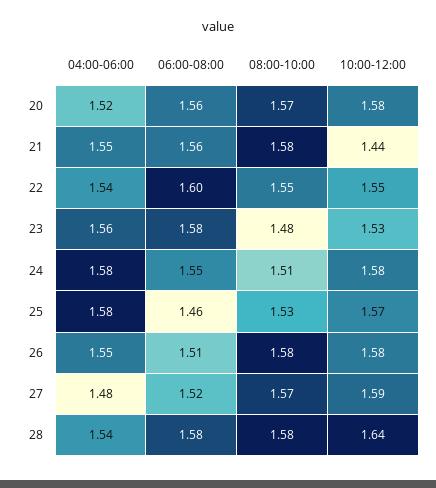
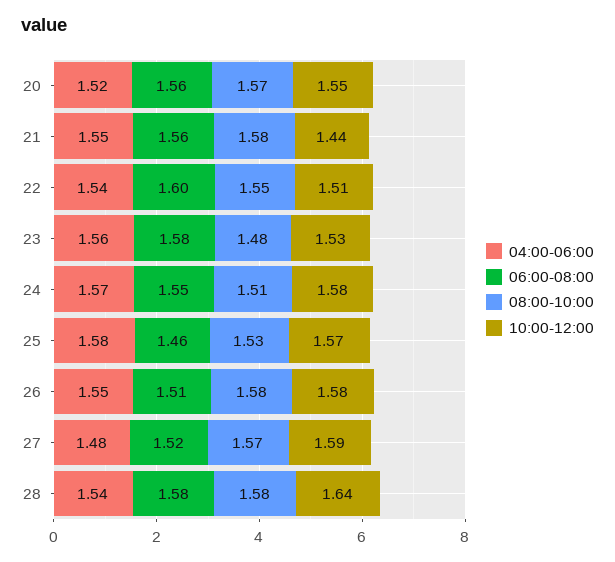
10:00-12:00, 20: 1.58 -> 1.55
10:00-12:00, 22: 1.55 -> 1.51
04:00-06:00, 24: 1.58 -> 1.57

